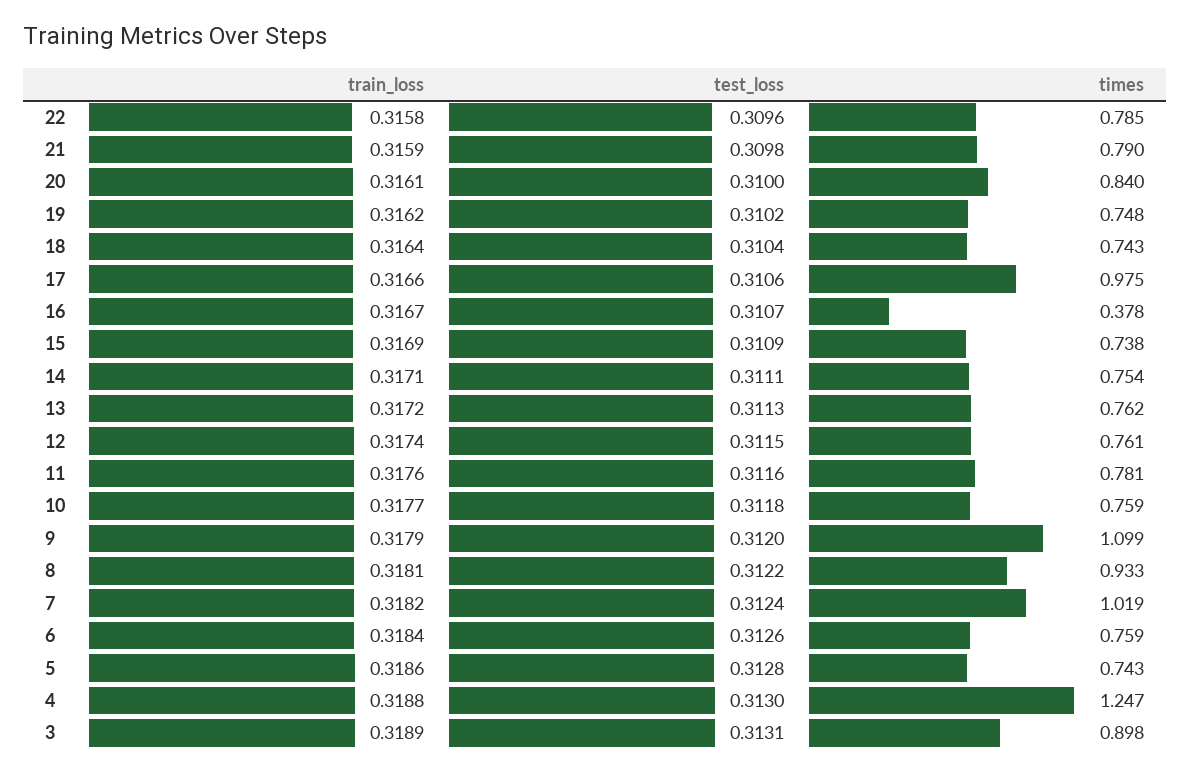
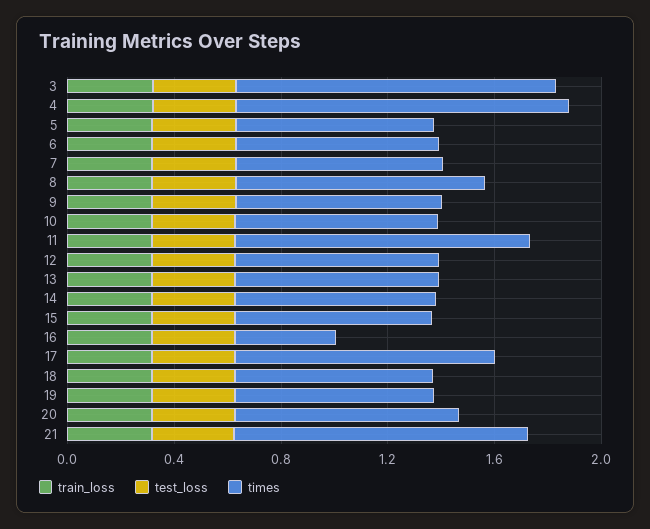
train_loss, 22: 0.3158 -> none
test_loss, 22: 0.3096 -> none
times, 22: 0.785 -> none
times, 21: 0.79 -> 1.1
times, 11: 0.781 -> 1.1
times, 9: 1.099 -> 0.8
times, 7: 1.019 -> 0.8
times, 3: 0.898 -> 1.2

